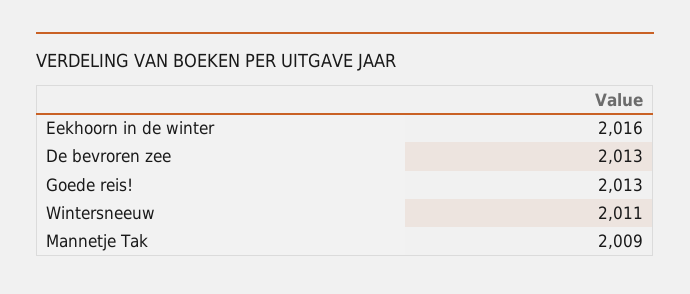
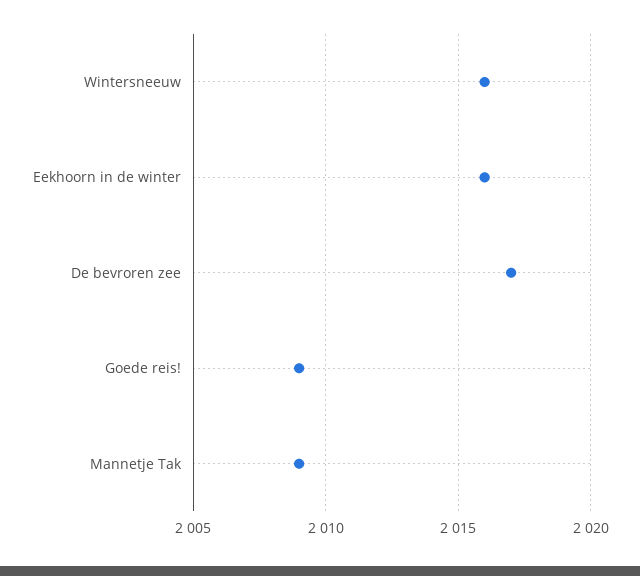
De bevroren zee: 2013 -> 2017
Goede reis!: 2013 -> 2009
Wintersneeuw: 2011 -> 2016

